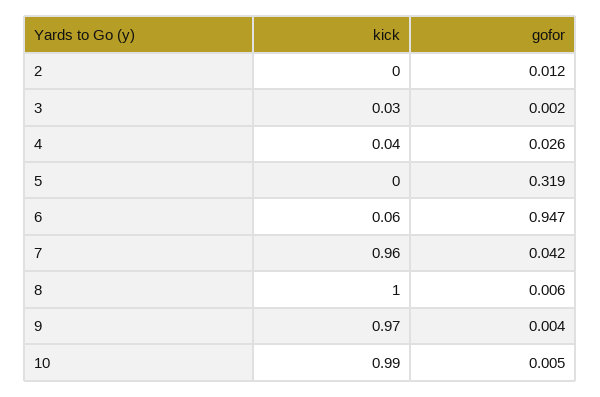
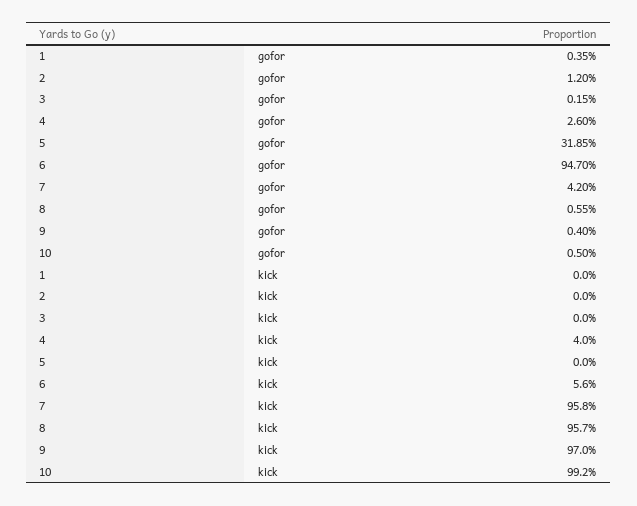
kick, 3: 0.03 -> 0
kick, 8: 1 -> 0.957
gofor, 1: none -> 0.0035
kick, 1: none -> 0

